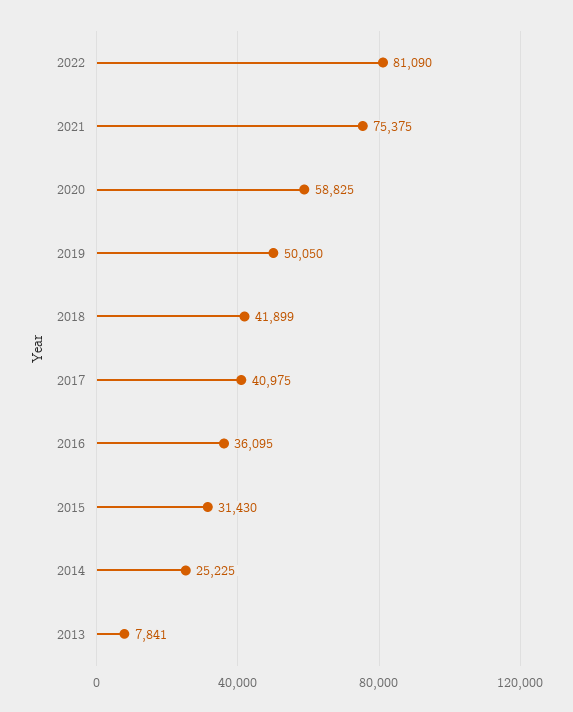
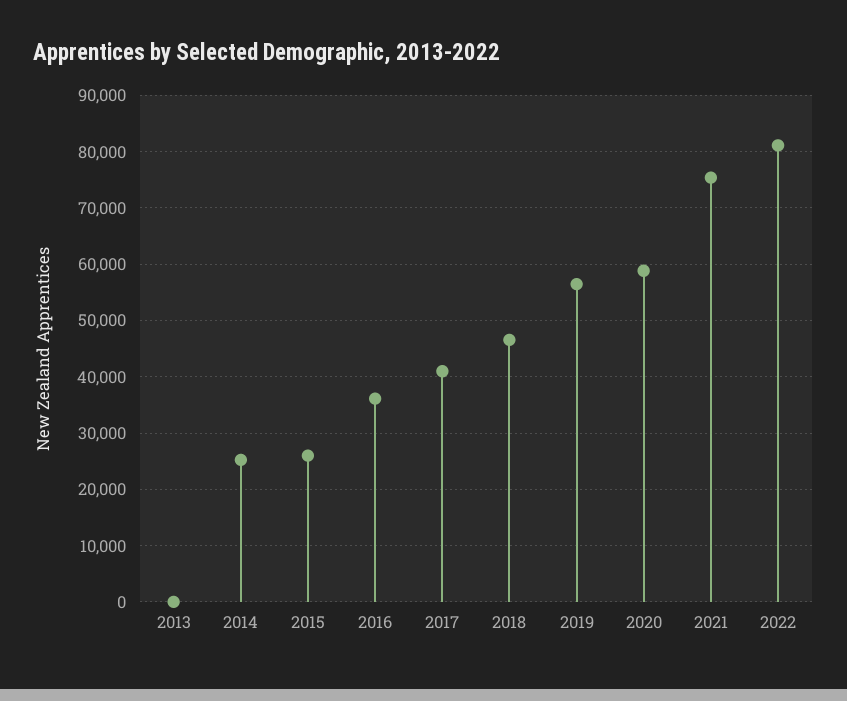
2019: 50050 -> 56000
2018: 41899 -> 46000
2015: 31430 -> 26000
2013: 7841 -> 0

